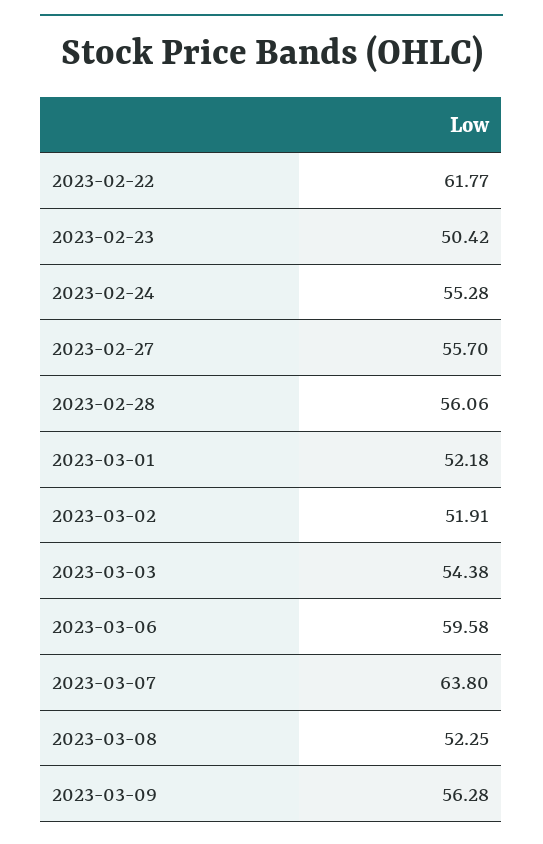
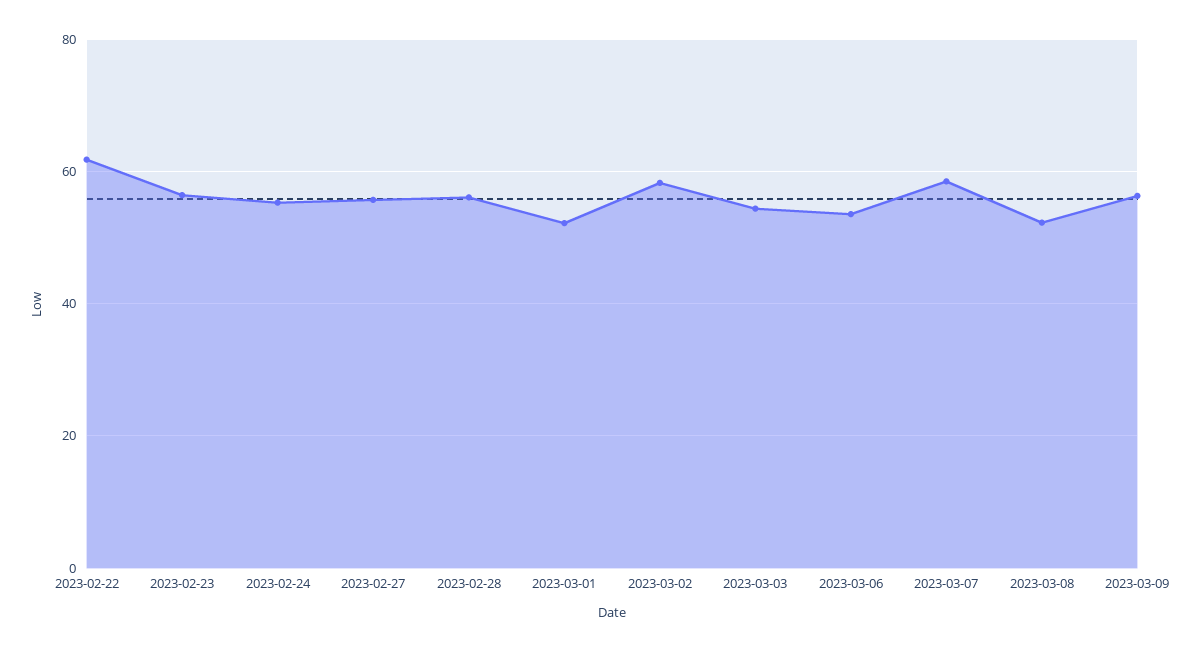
2023-02-23: 50.42 -> 56
2023-03-02: 51.91 -> 58
2023-03-06: 59.58 -> 54
2023-03-07: 63.8 -> 58

